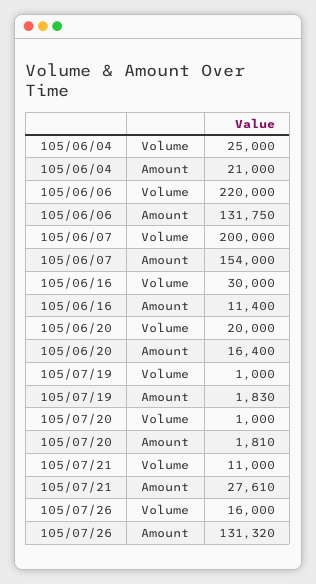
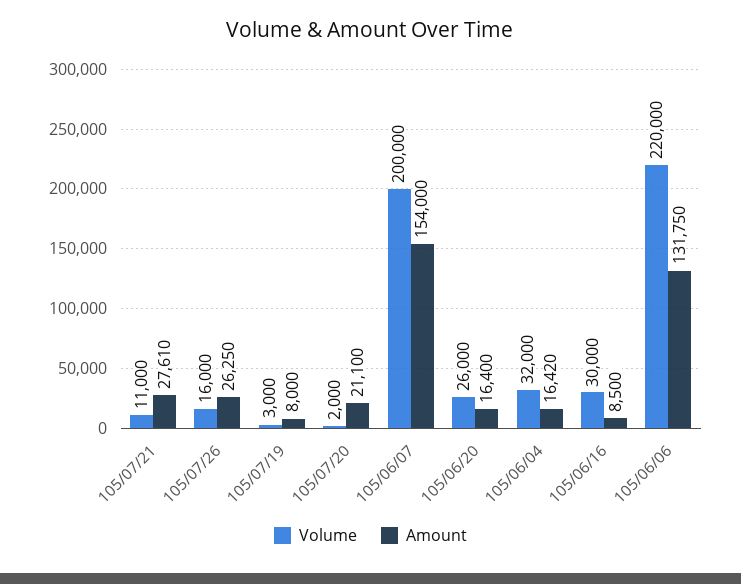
Volume, 105/06/04: 25000 -> 32000
Amount, 105/06/04: 21000 -> 16420
Amount, 105/06/16: 11400 -> 8500
Volume, 105/06/20: 20000 -> 26000
Volume, 105/07/19: 1000 -> 3000
Amount, 105/07/19: 1830 -> 8000
Volume, 105/07/20: 1000 -> 2000
Amount, 105/07/20: 1810 -> 21100
Amount, 105/07/26: 131320 -> 26250

